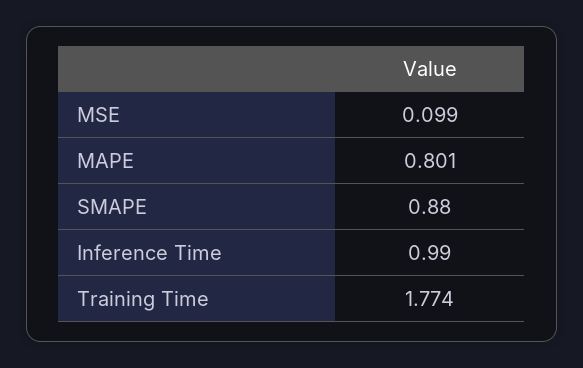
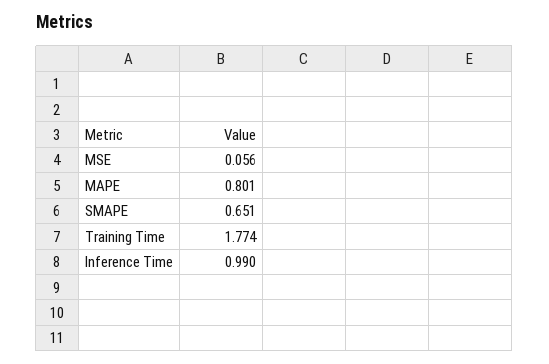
MSE: 0.099 -> 0.056
SMAPE: 0.88 -> 0.651

